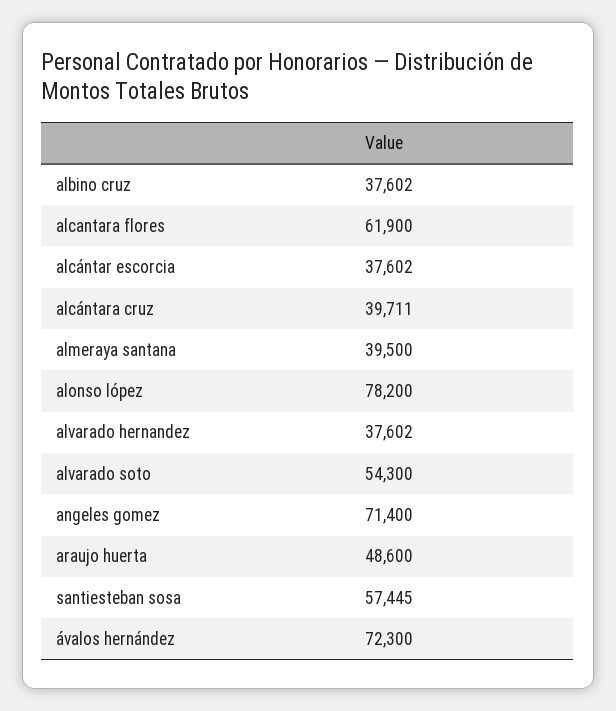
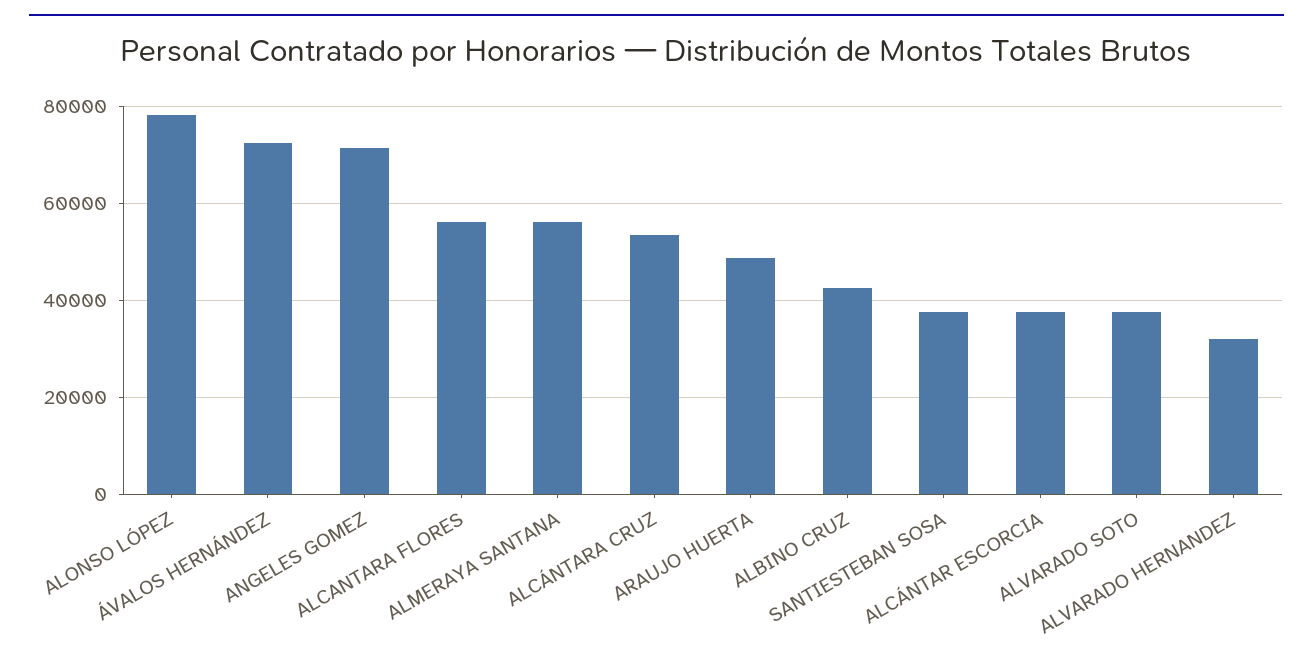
albino cruz: 37602 -> 42000
alcantara flores: 61900 -> 56000
alcántara cruz: 39711 -> 54000
almeraya santana: 39500 -> 56000
alvarado hernandez: 37602 -> 32000
alvarado soto: 54300 -> 38000
santiesteban sosa: 57445 -> 38000

